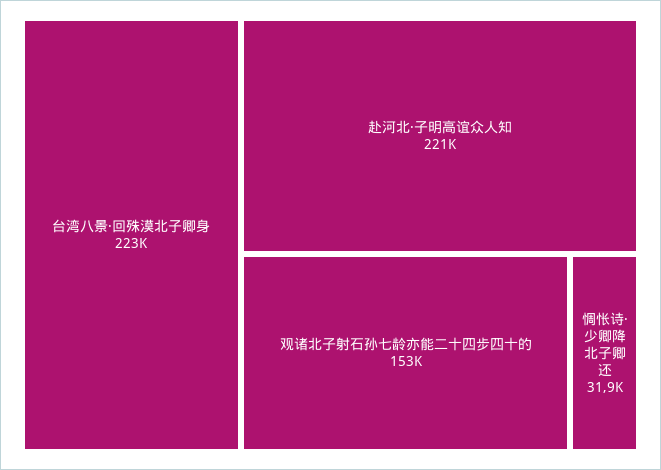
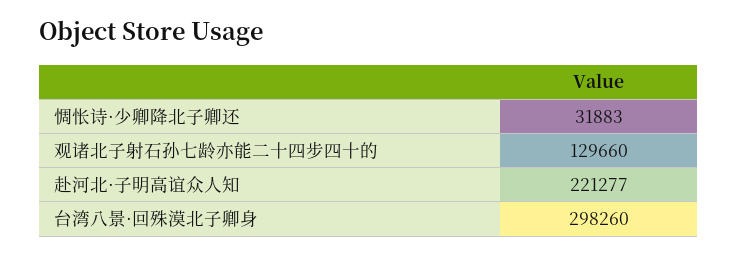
台湾八景·回殊漠北子卿身: 223000 -> 298260
观诸北子射石孙七龄亦能二十四步四十的: 153000 -> 129660

